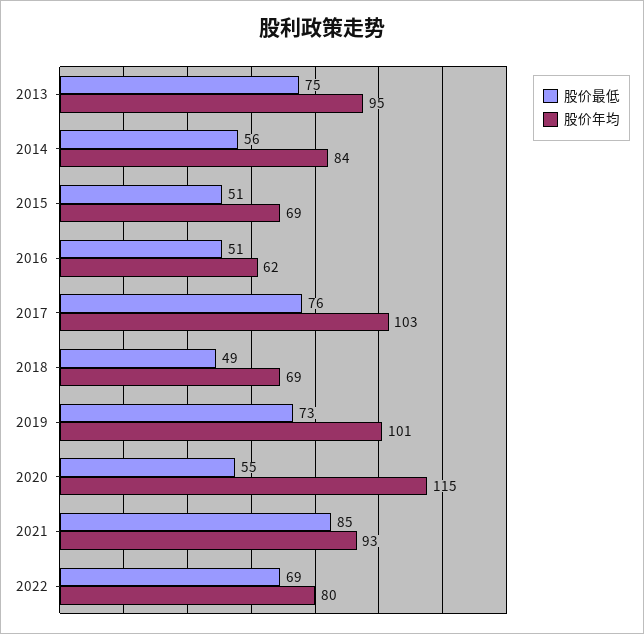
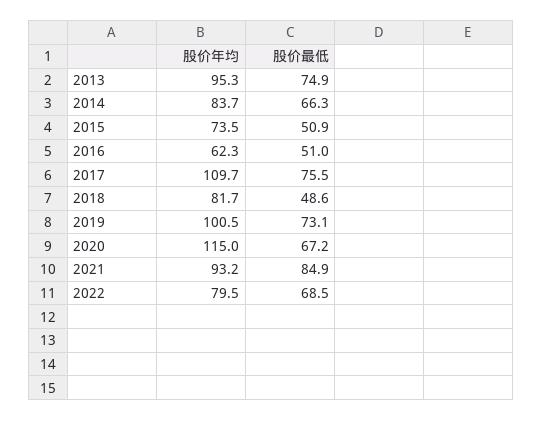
股价最低, 2014: 56 -> 66.3
股价年均, 2015: 69 -> 73.5
股价年均, 2017: 103 -> 109.7
股价年均, 2018: 69 -> 81.7
股价最低, 2020: 55 -> 67.2

